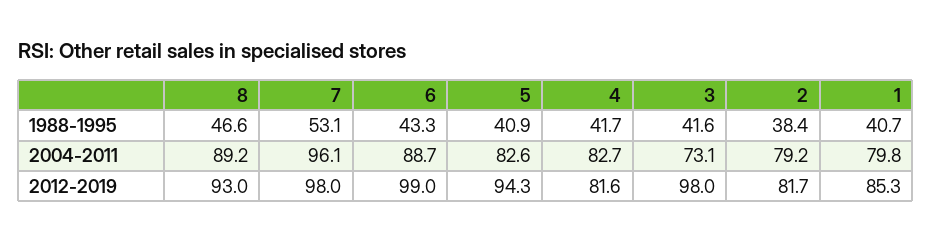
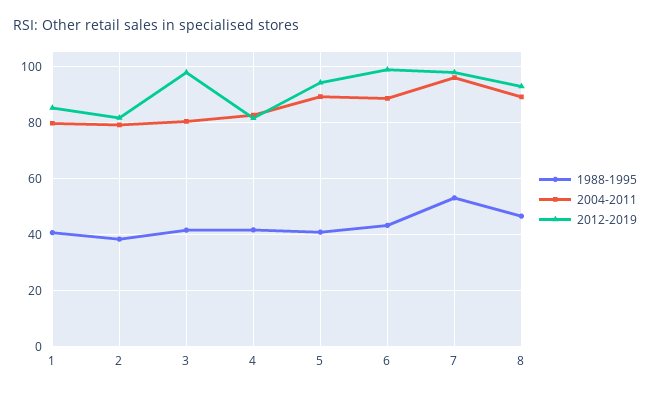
2004-2011, 5: 82.6 -> 90
2004-2011, 3: 73.1 -> 80

